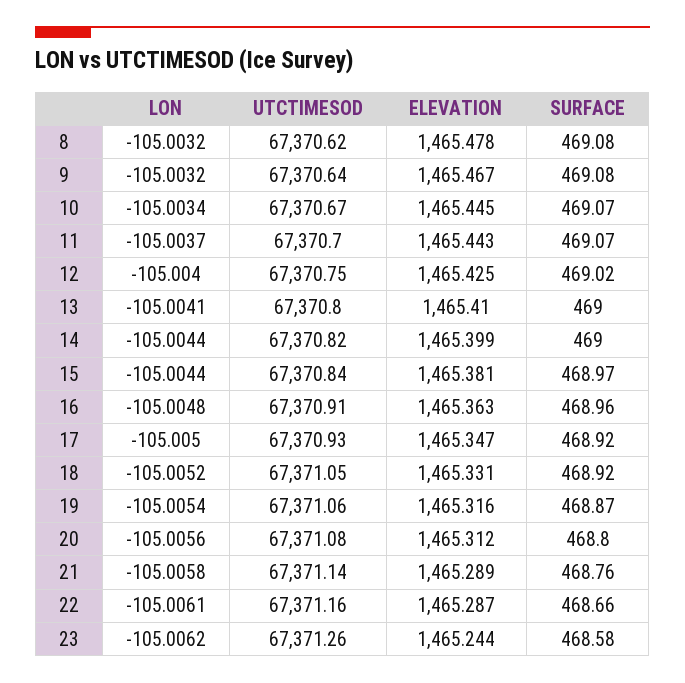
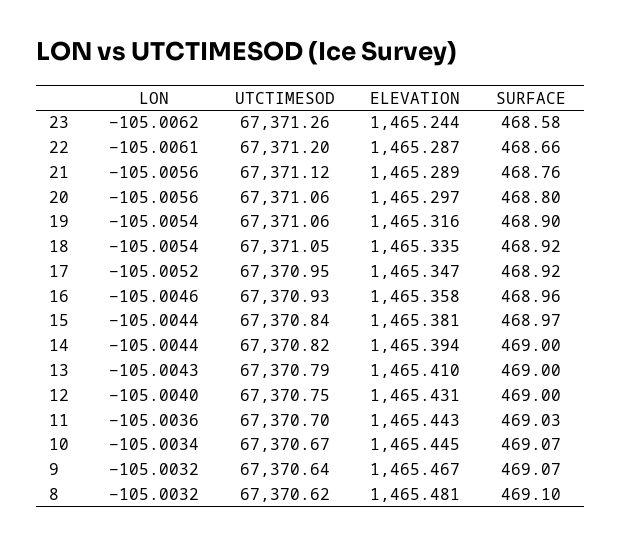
ELEVATION, 8: 1465.478 -> 1465.481
SURFACE, 8: 469.08 -> 469.1
SURFACE, 9: 469.08 -> 469.07
LON, 11: -105.0037 -> -105.0036
SURFACE, 11: 469.07 -> 469.03
ELEVATION, 12: 1465.425 -> 1465.431
SURFACE, 12: 469.02 -> 469
LON, 13: -105.0041 -> -105.0043
UTCTIMESOD, 13: 67370.8 -> 67370.79
ELEVATION, 14: 1465.399 -> 1465.394
LON, 16: -105.0048 -> -105.0046
UTCTIMESOD, 16: 67370.91 -> 67370.93
ELEVATION, 16: 1465.363 -> 1465.358
LON, 17: -105.005 -> -105.0052
UTCTIMESOD, 17: 67370.93 -> 67370.95
LON, 18: -105.0052 -> -105.0054
ELEVATION, 18: 1465.331 -> 1465.335
SURFACE, 19: 468.87 -> 468.9
UTCTIMESOD, 20: 67371.08 -> 67371.06
ELEVATION, 20: 1465.312 -> 1465.297
LON, 21: -105.0058 -> -105.0056
UTCTIMESOD, 21: 67371.14 -> 67371.12
UTCTIMESOD, 22: 67371.16 -> 67371.2

